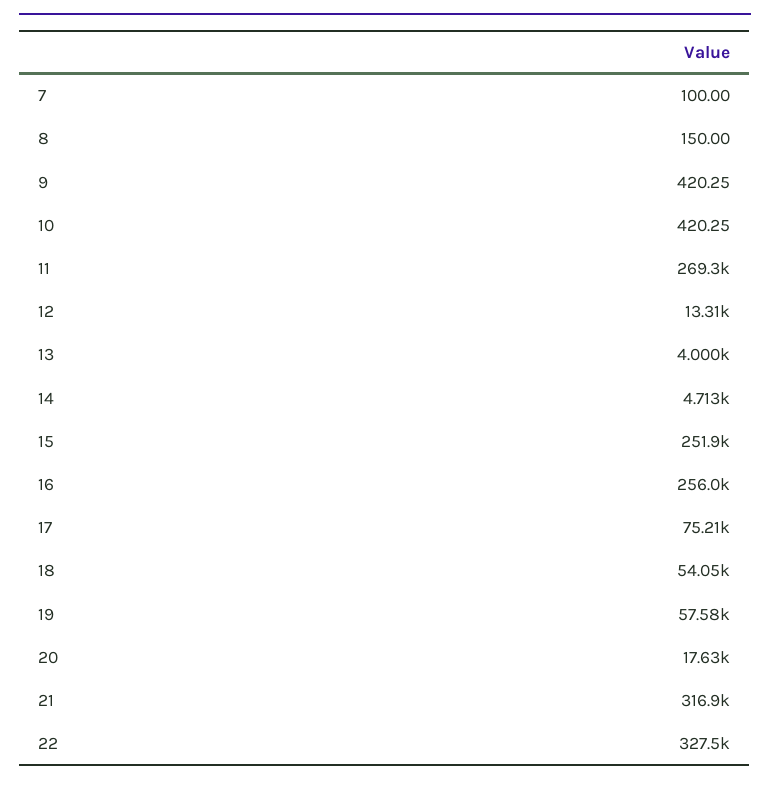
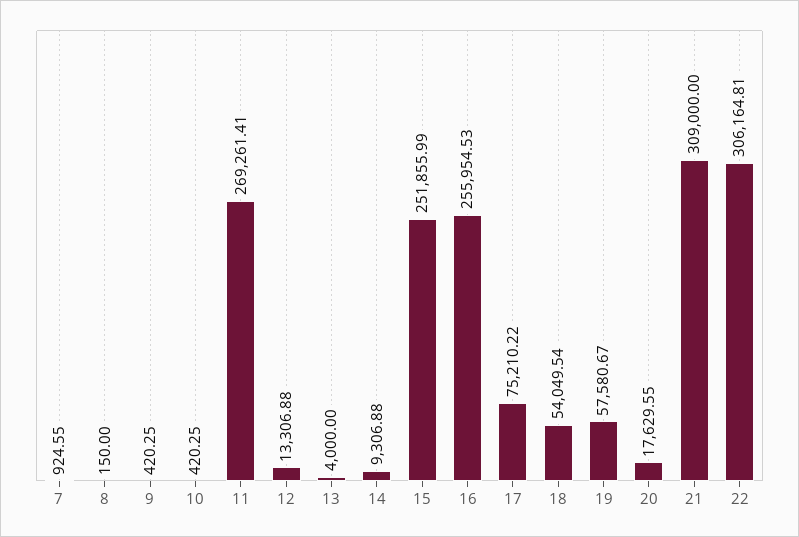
7: 100 -> 924.55
14: 4713 -> 9306.88
21: 316900 -> 309000
22: 327500 -> 306164.81

